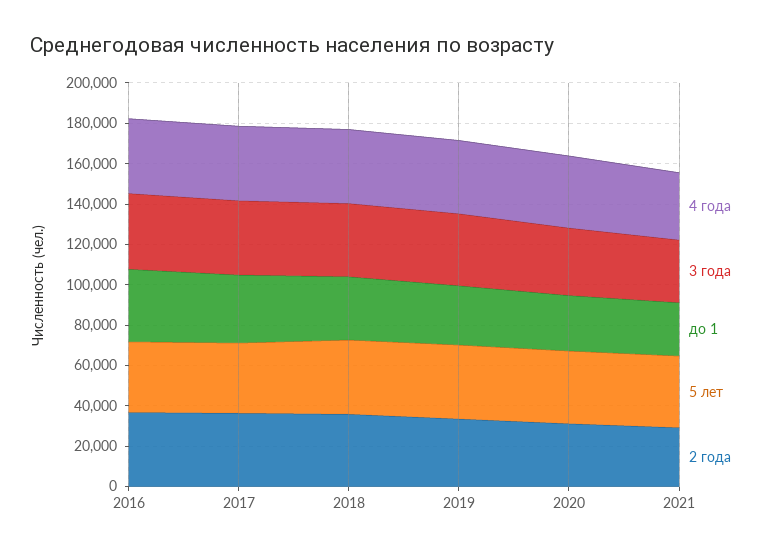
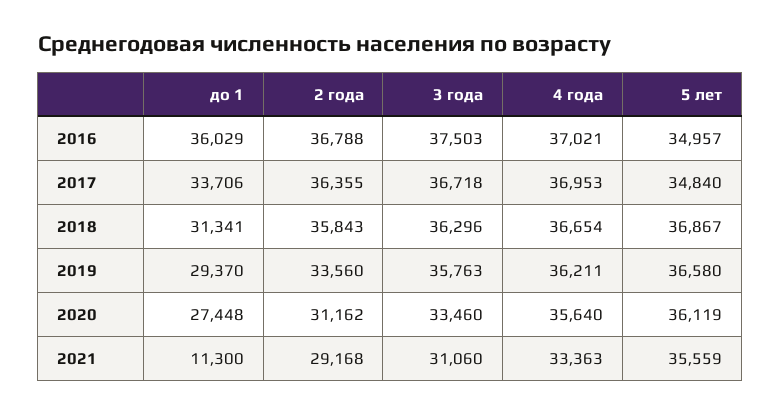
до 1, 2021: 25000 -> 11300

